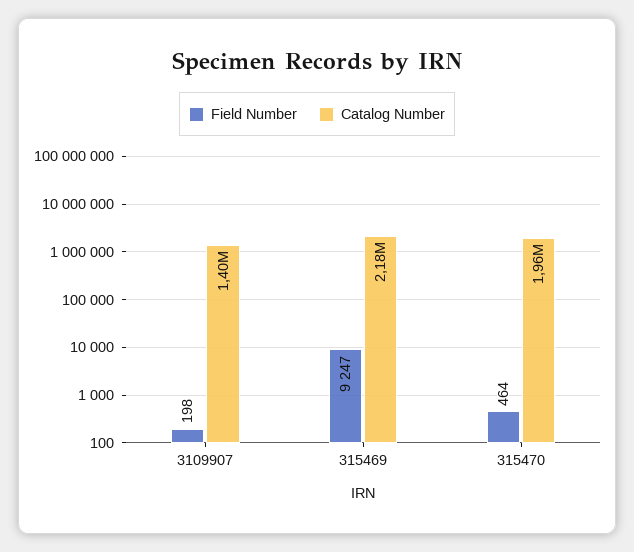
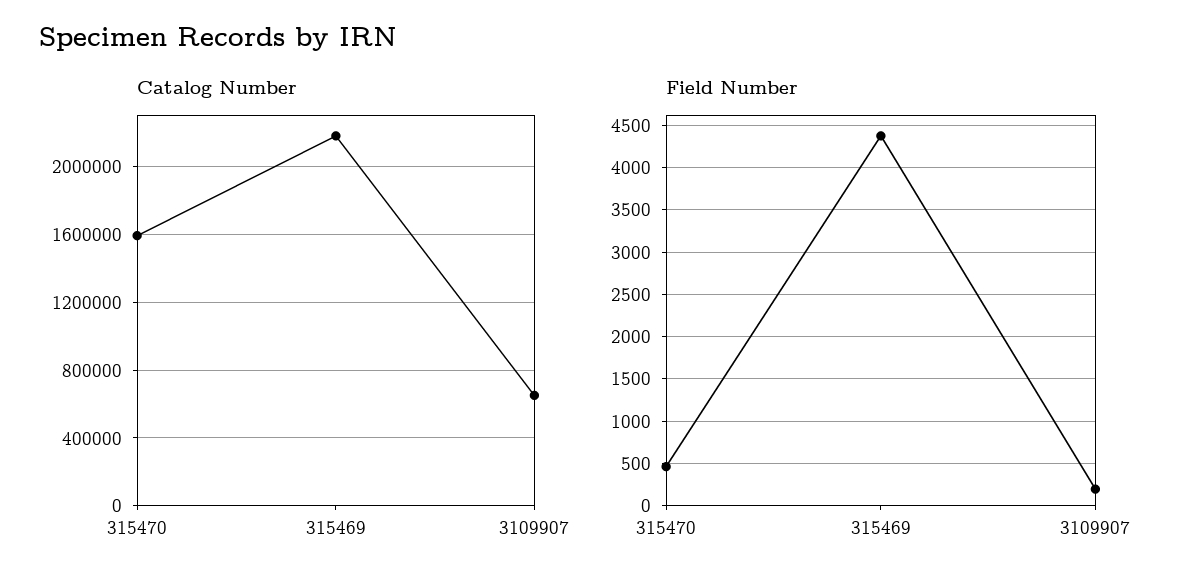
Catalog Number, 3109907: 1400000 -> 650000
Field Number, 315469: 9247 -> 4400
Catalog Number, 315470: 1960000 -> 1600000

